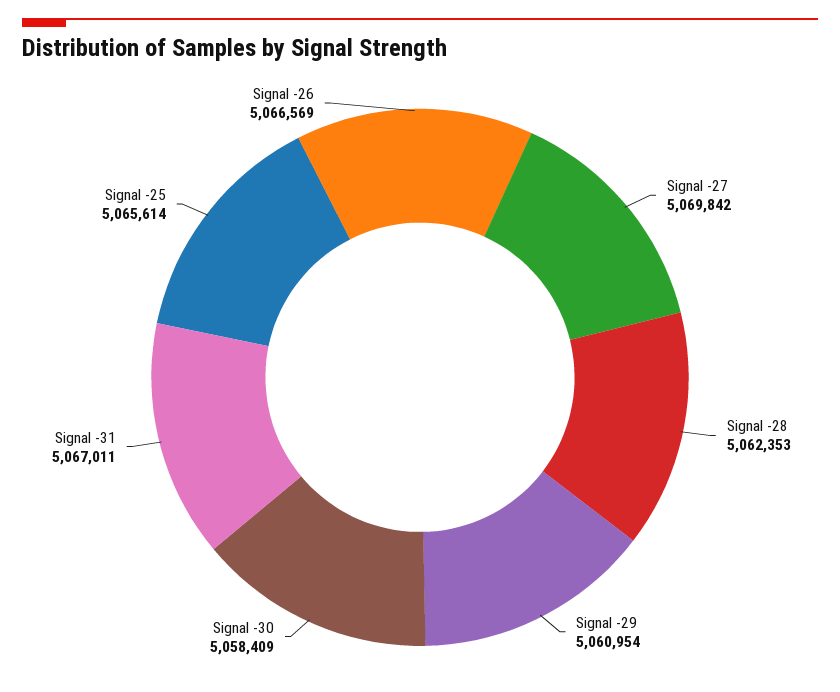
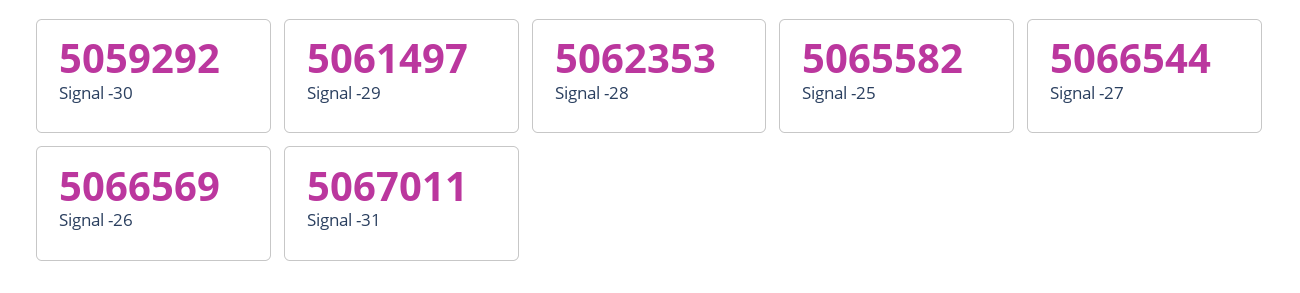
Signal -27: 5069842 -> 5066544
Signal -29: 5060954 -> 5061497
Signal -30: 5058409 -> 5059292
Signal -25: 5065614 -> 5065582

